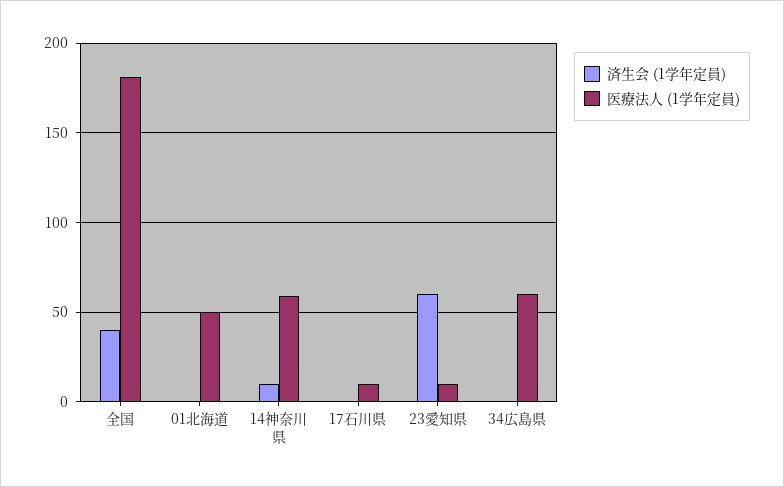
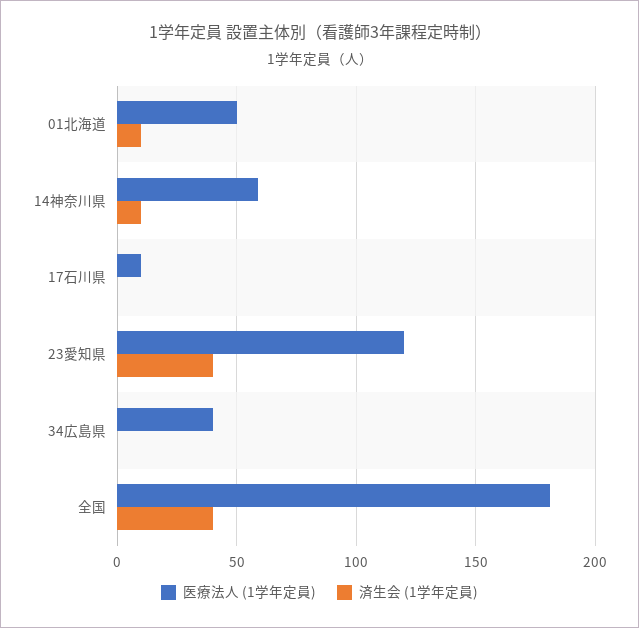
済生会 (1学年定員), 01北海道: 0 -> 10
済生会 (1学年定員), 23愛知県: 60 -> 40
医療法人 (1学年定員), 23愛知県: 10 -> 120
医療法人 (1学年定員), 34広島県: 60 -> 40

